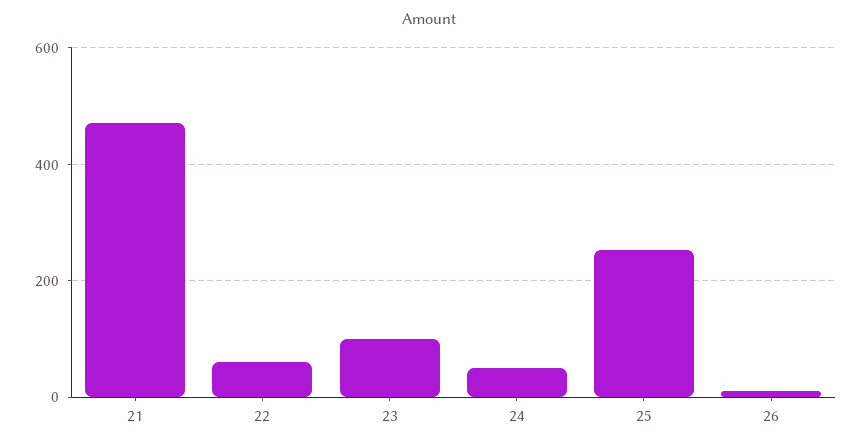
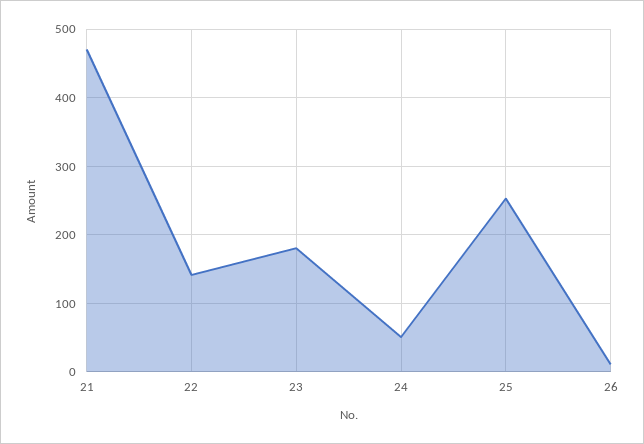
22: 60 -> 140
23: 100 -> 180

